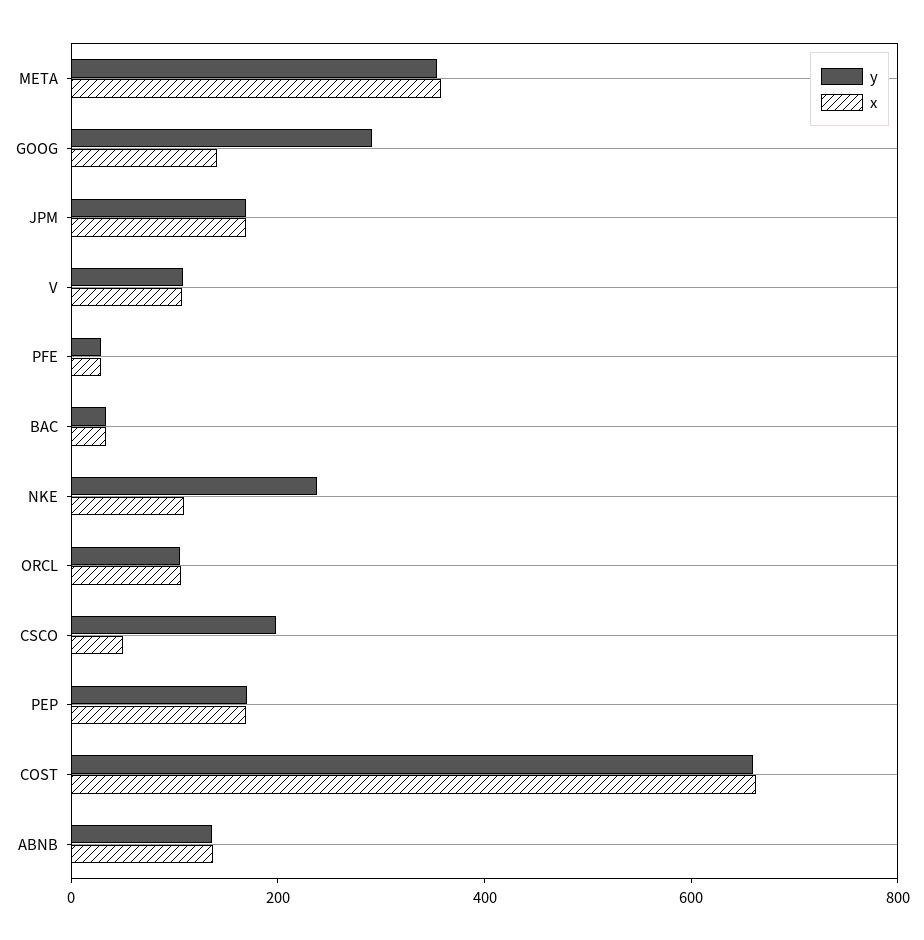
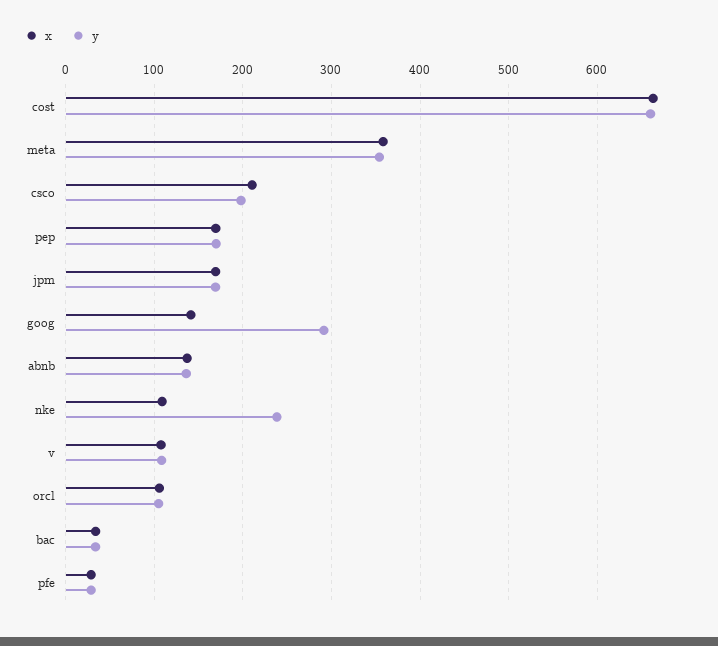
x, CSCO: 50 -> 210

